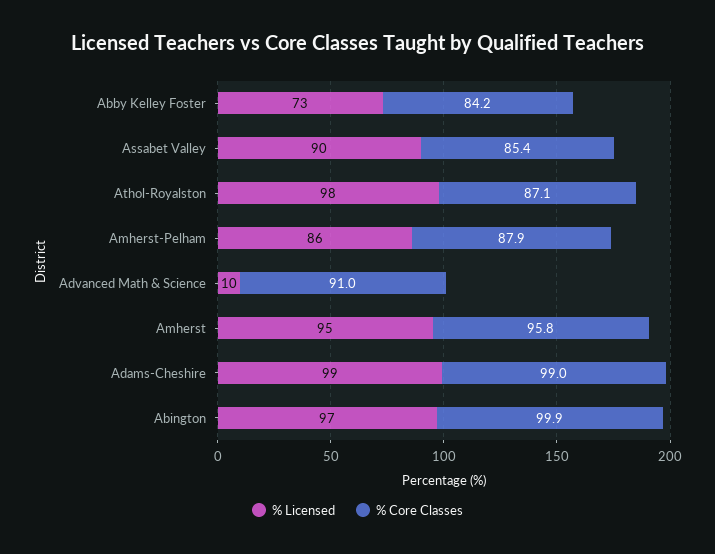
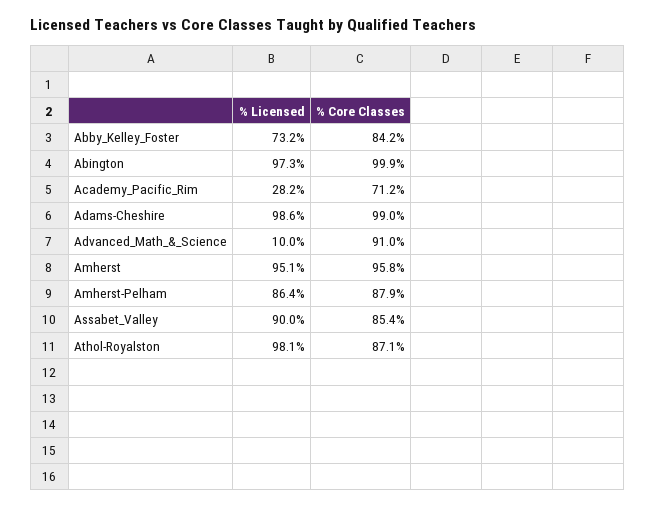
% Licensed, Academy_Pacific_Rim: none -> 28.2
% Core Classes, Academy_Pacific_Rim: none -> 71.2

